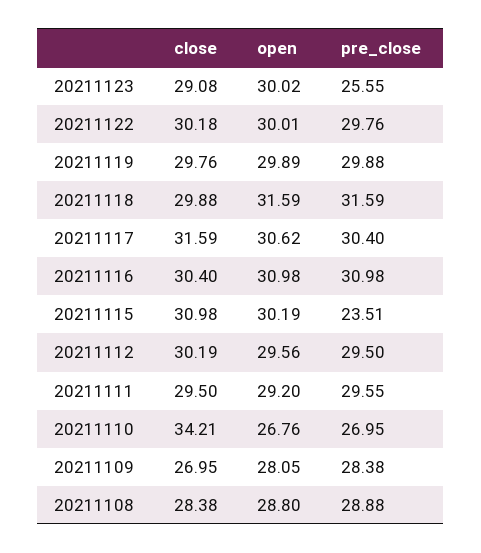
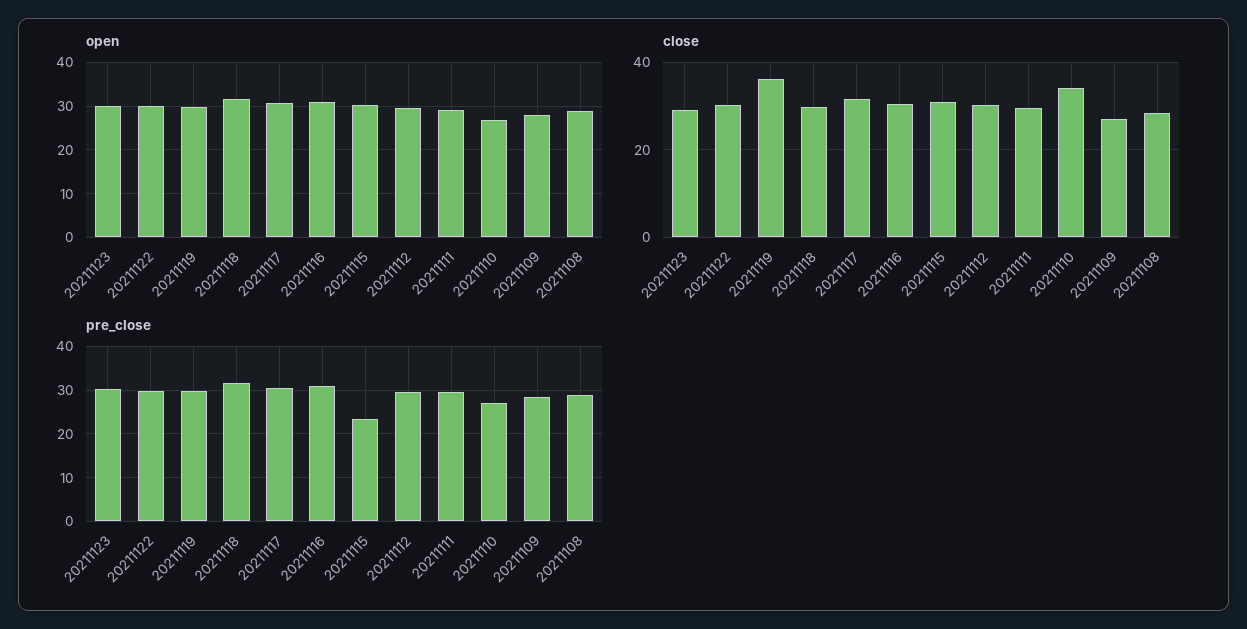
pre_close, 20211123: 25.55 -> 30
close, 20211119: 29.76 -> 36

